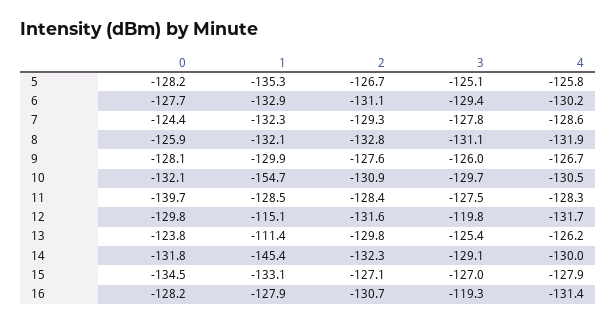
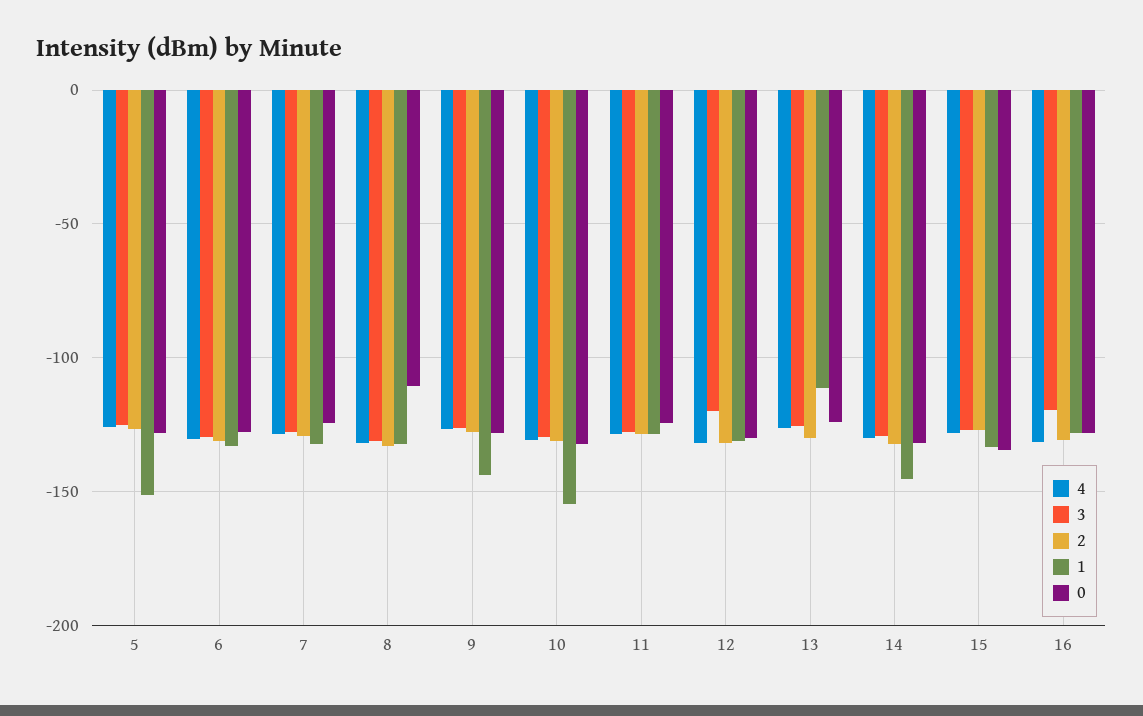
1, 5: -135.3 -> -150
0, 8: -125.9 -> -110
1, 9: -129.9 -> -145
0, 11: -139.7 -> -125
1, 12: -115.1 -> -130

